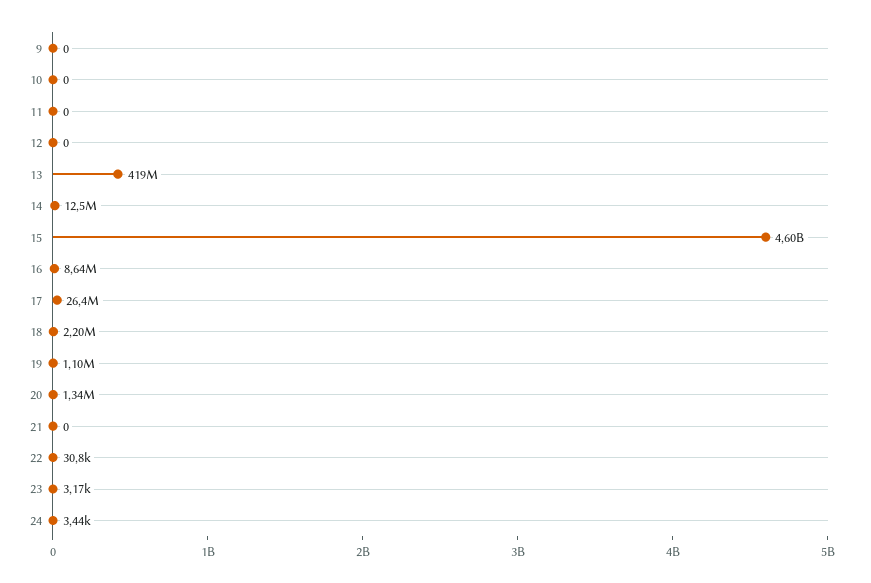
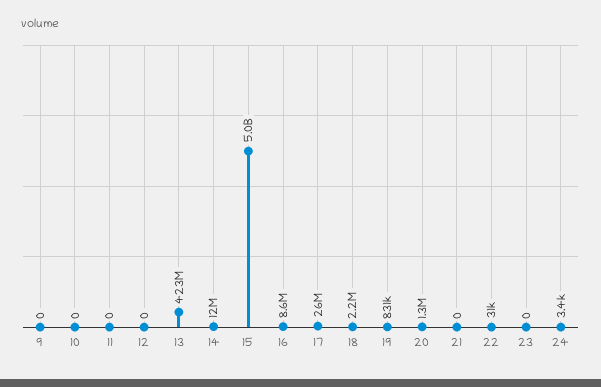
13: 419000000 -> 423000000
15: 4600000000 -> 5000000000
19: 1100000 -> 831000
23: 3170 -> 0

